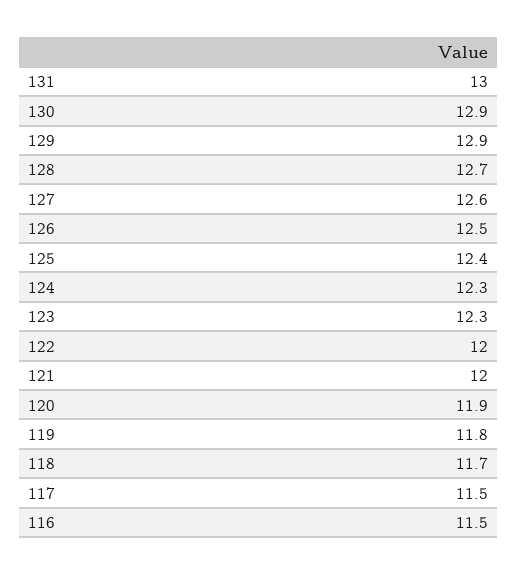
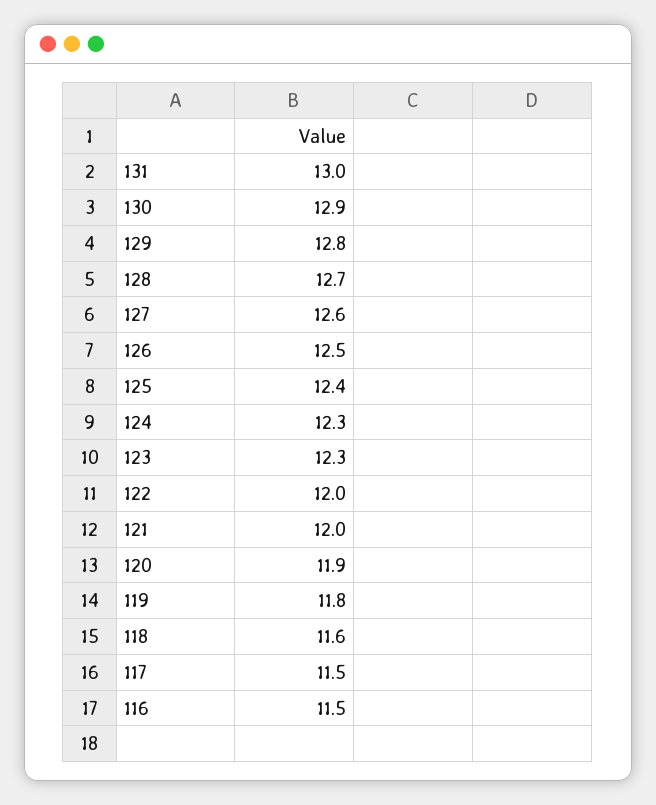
129: 12.9 -> 12.8
118: 11.7 -> 11.6

